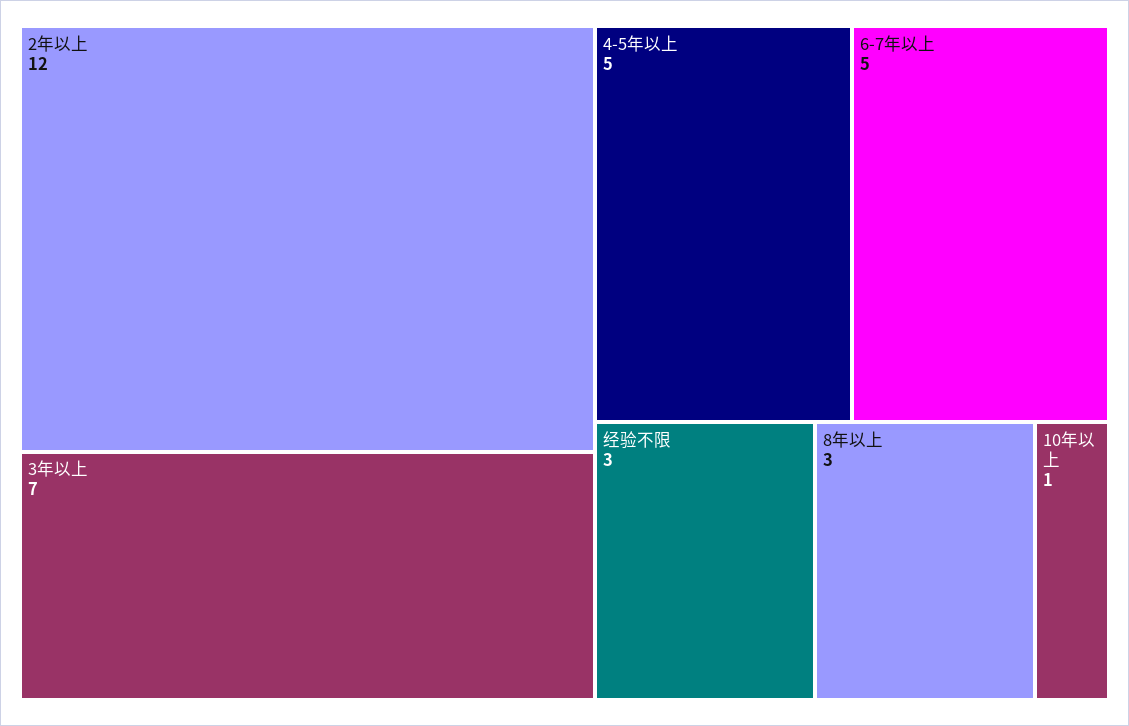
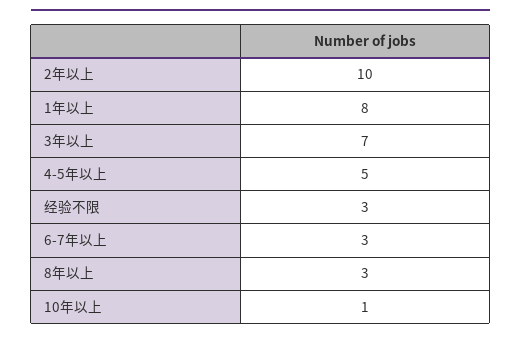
2年以上: 12 -> 10
6-7年以上: 5 -> 3
1年以上: none -> 8

